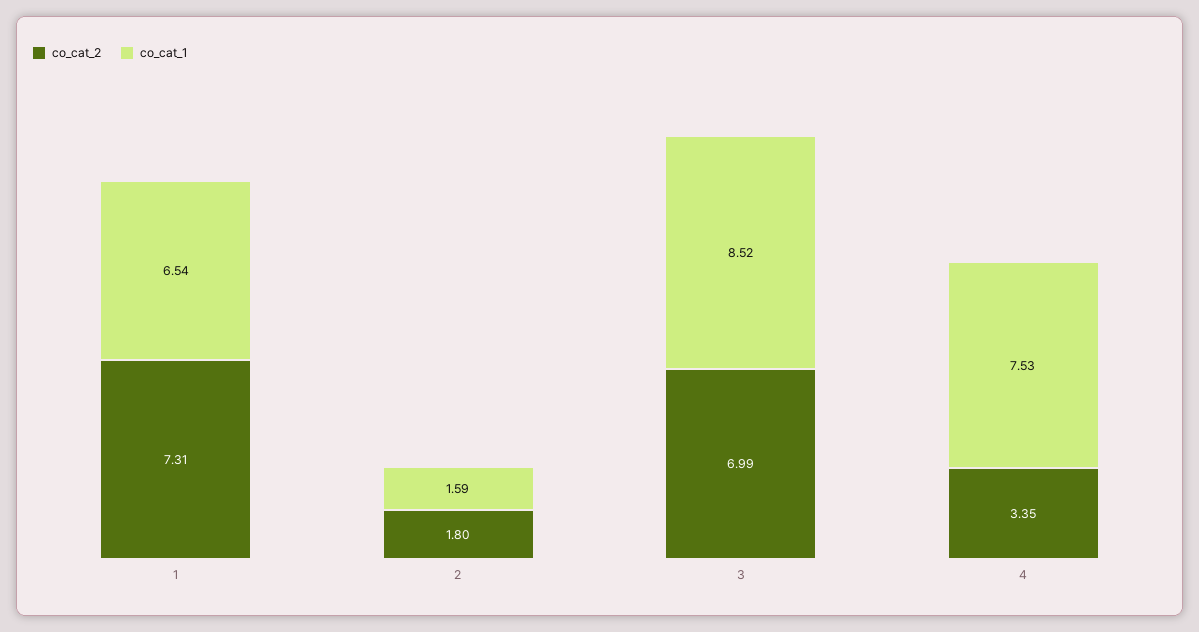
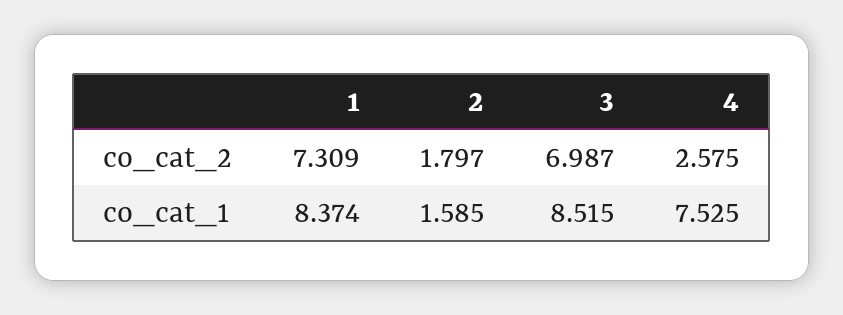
co_cat_1, 1: 6.54 -> 8.374
co_cat_2, 4: 3.35 -> 2.575

